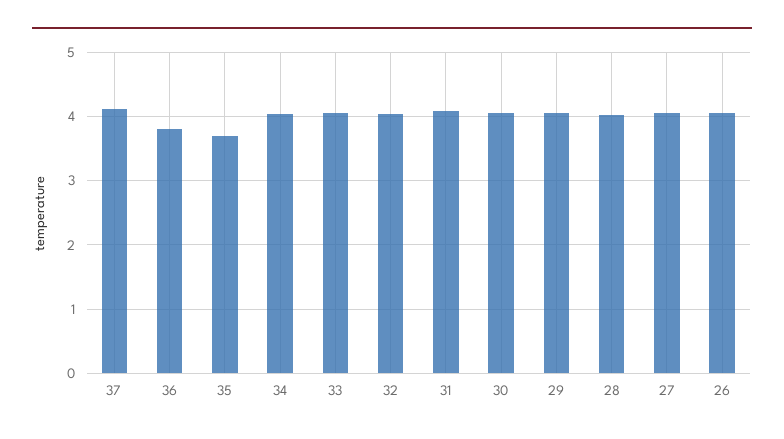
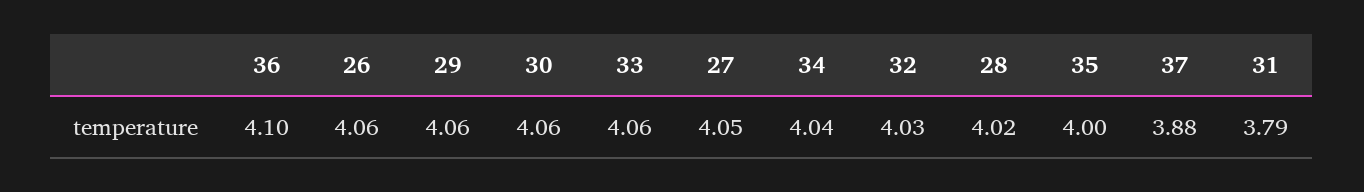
37: 4.1 -> 3.88
36: 3.8 -> 4.1
35: 3.7 -> 4
31: 4.1 -> 3.79

